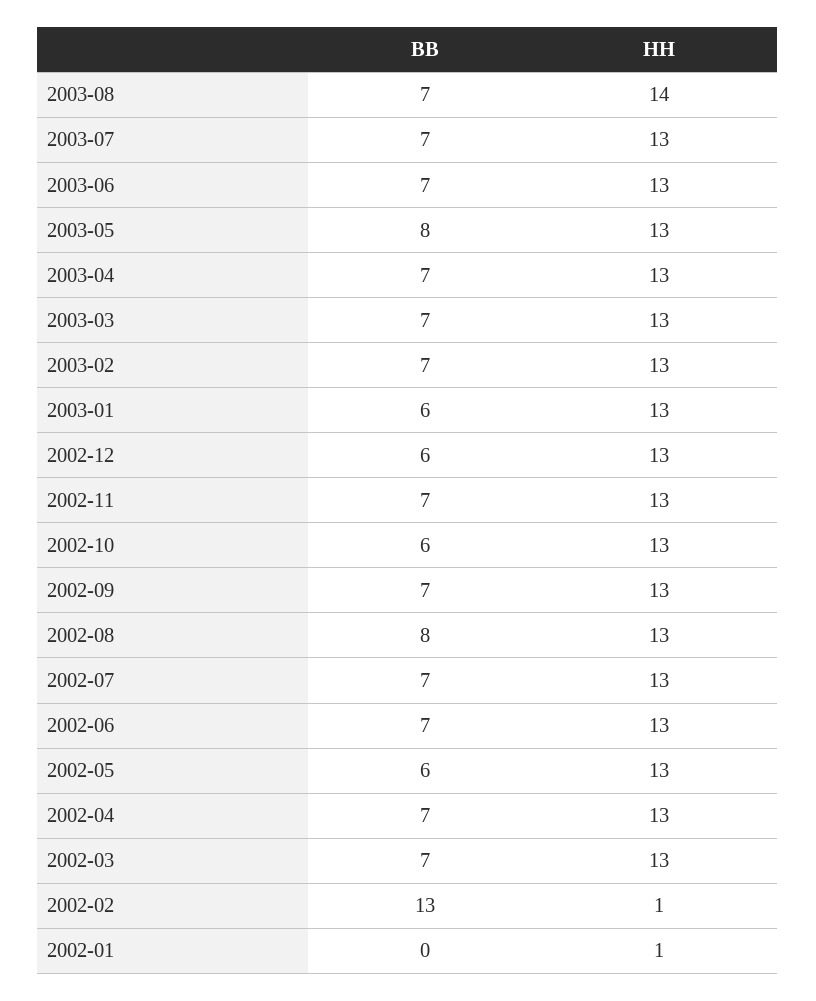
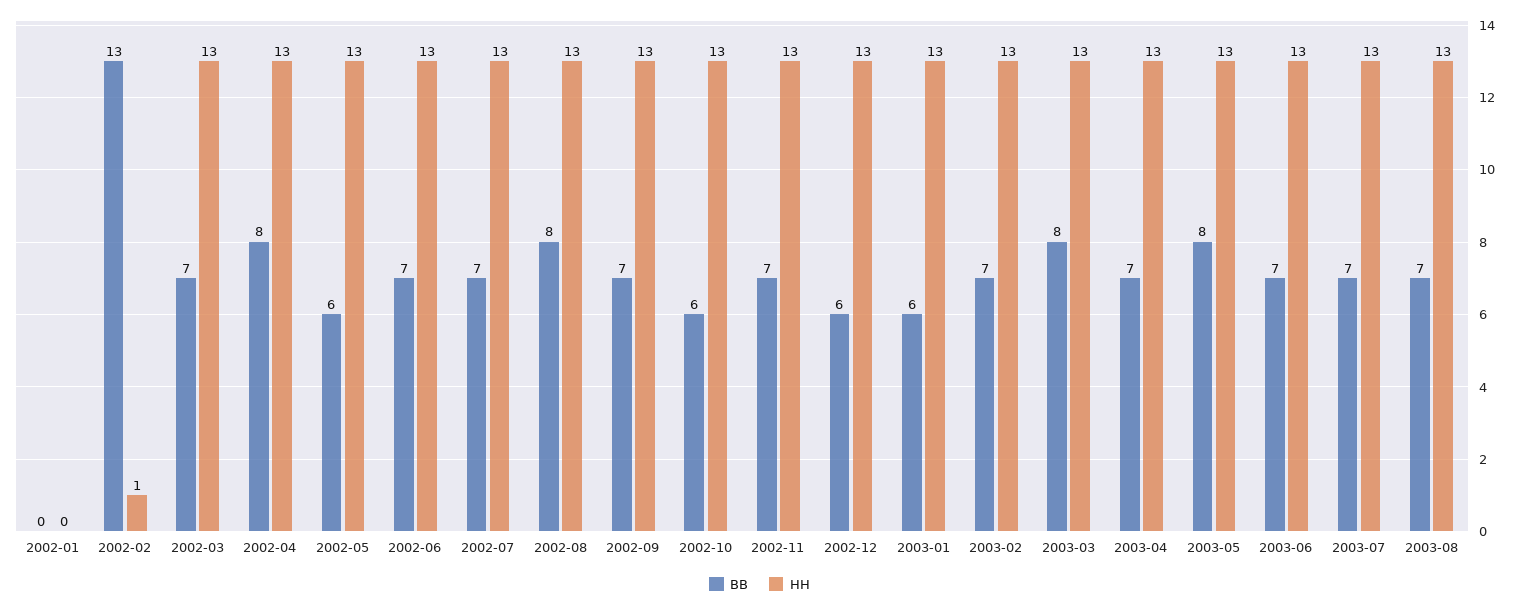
HH, 2003-08: 14 -> 13
BB, 2003-03: 7 -> 8
BB, 2002-04: 7 -> 8
HH, 2002-01: 1 -> 0

